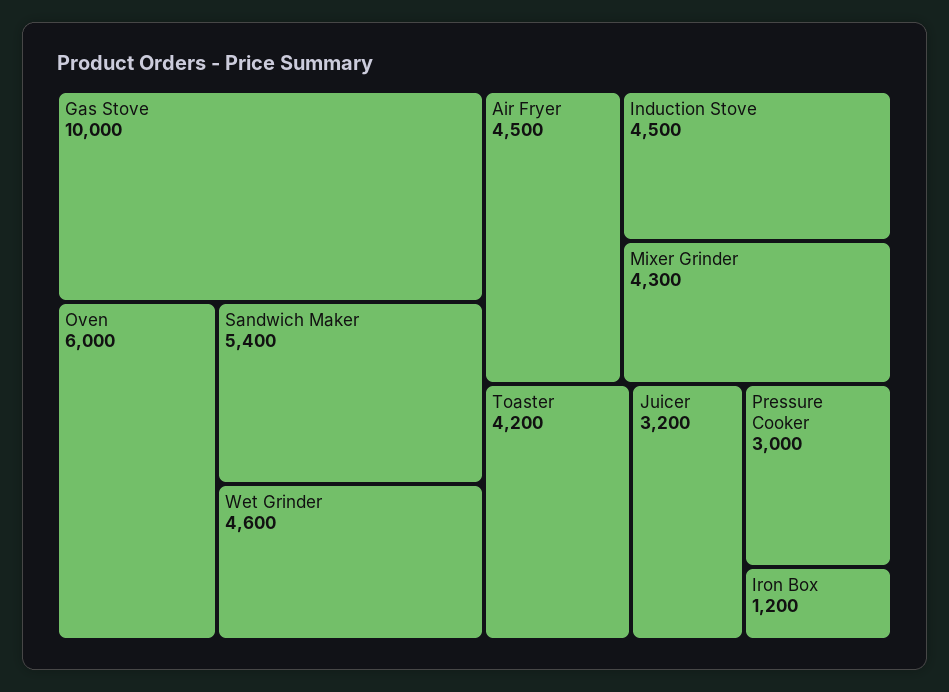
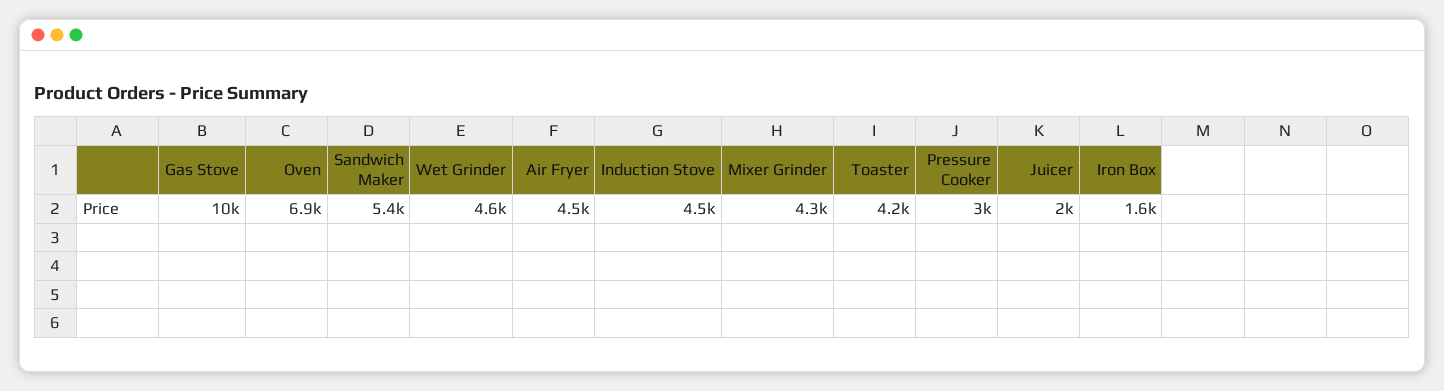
Oven: 6000 -> 6900
Juicer: 3200 -> 2000
Iron Box: 1200 -> 1600

